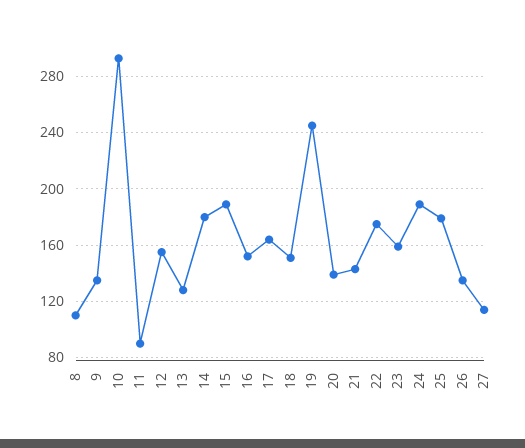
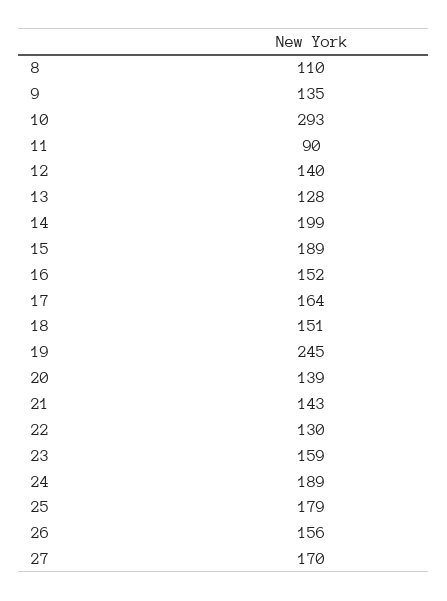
12: 155 -> 140
14: 180 -> 199
22: 175 -> 130
26: 135 -> 156
27: 115 -> 170

